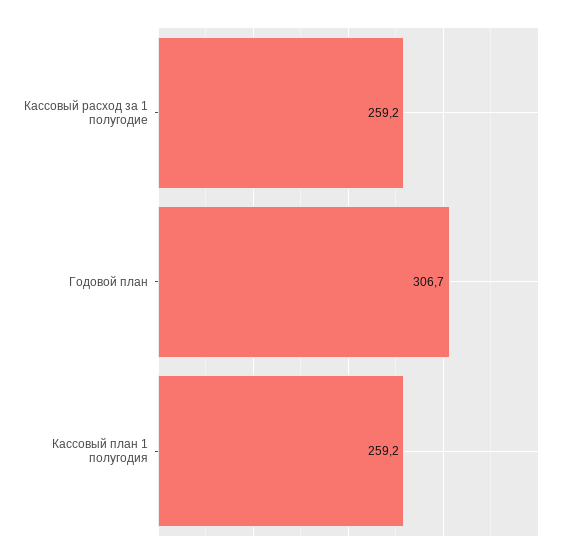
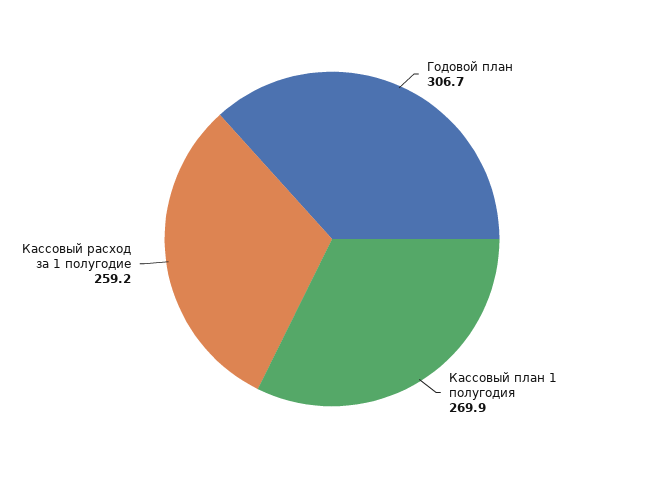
Кассовый план 1 полугодия: 259.2 -> 269.9

